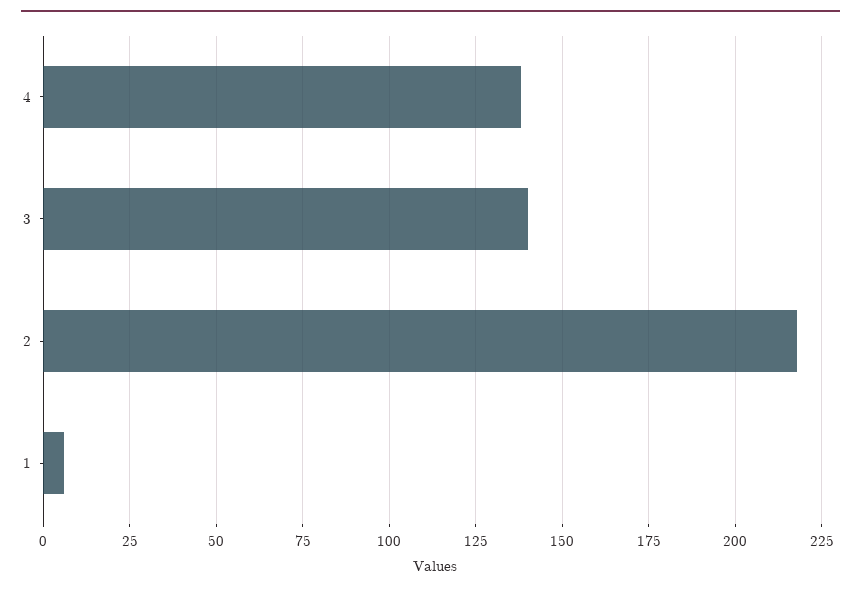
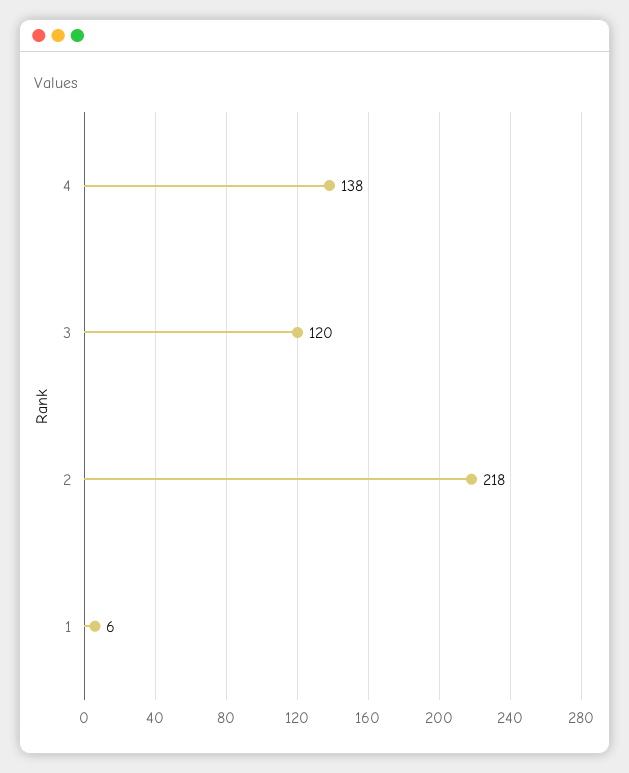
3: 140 -> 120

